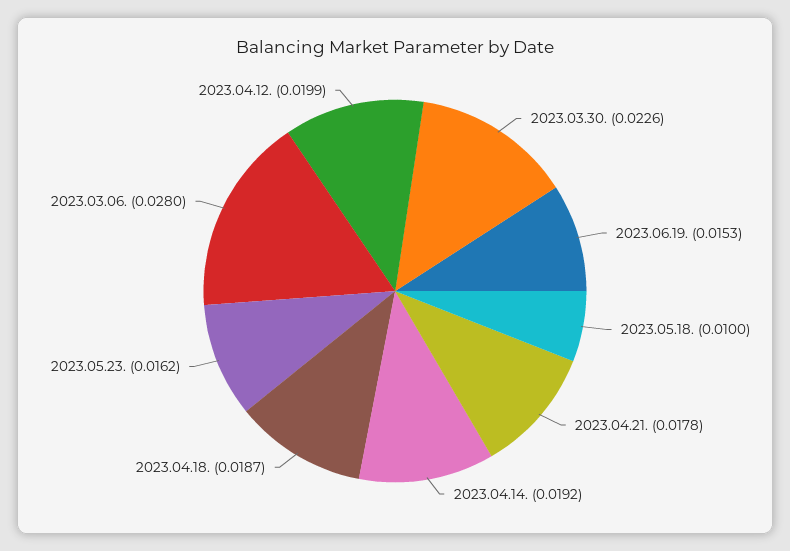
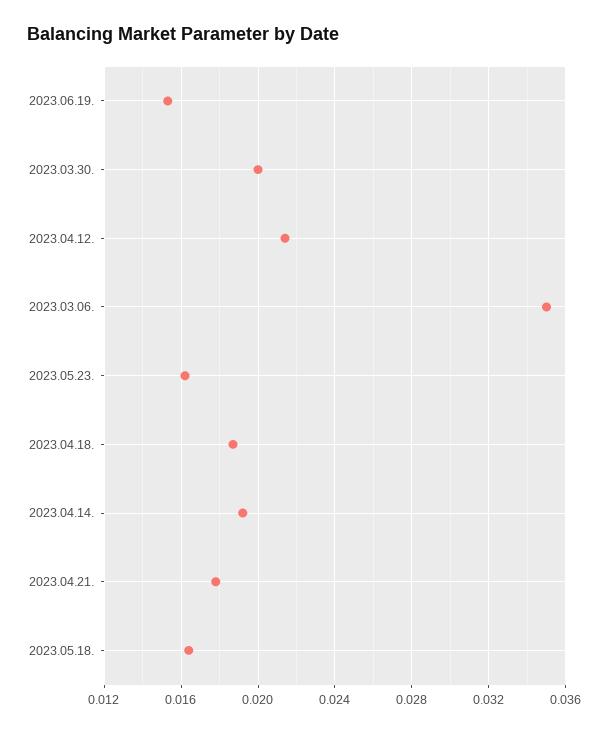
2023.03.30.: 0.0226 -> 0.02
2023.05.18.: 0.01 -> 0.0165
2023.03.06.: 0.028 -> 0.035
2023.04.12.: 0.0199 -> 0.0215

